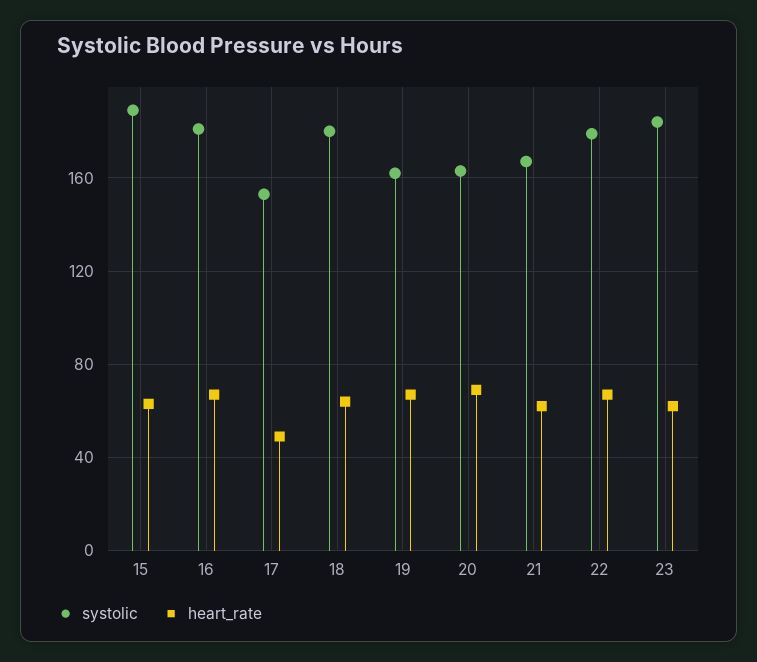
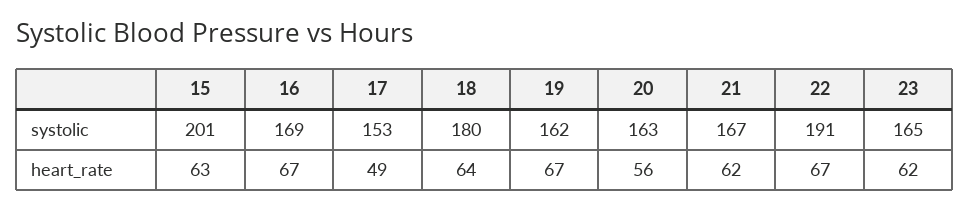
systolic, 15: 190 -> 201
systolic, 16: 180 -> 169
heart_rate, 20: 70 -> 56
systolic, 22: 180 -> 191
systolic, 23: 185 -> 165

